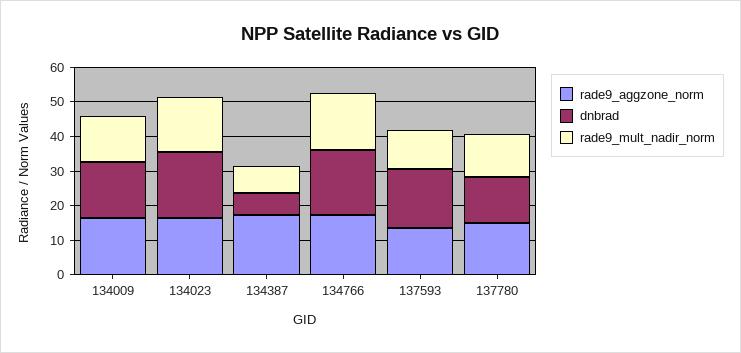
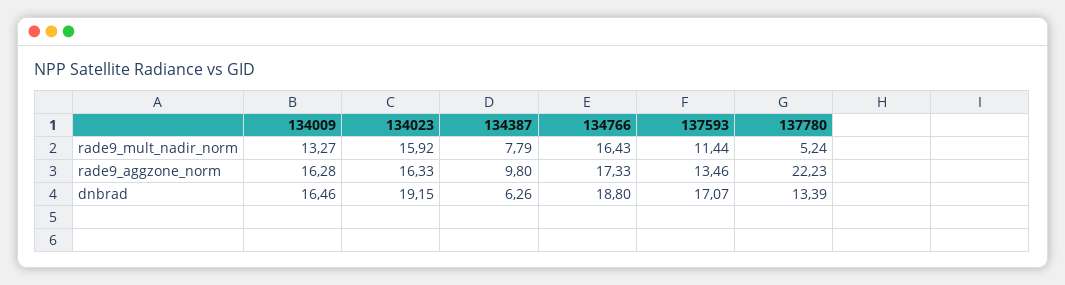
rade9_aggzone_norm, 134387: 17.5 -> 9.8
rade9_aggzone_norm, 137780: 15 -> 22.23
rade9_mult_nadir_norm, 137780: 12.5 -> 5.24

